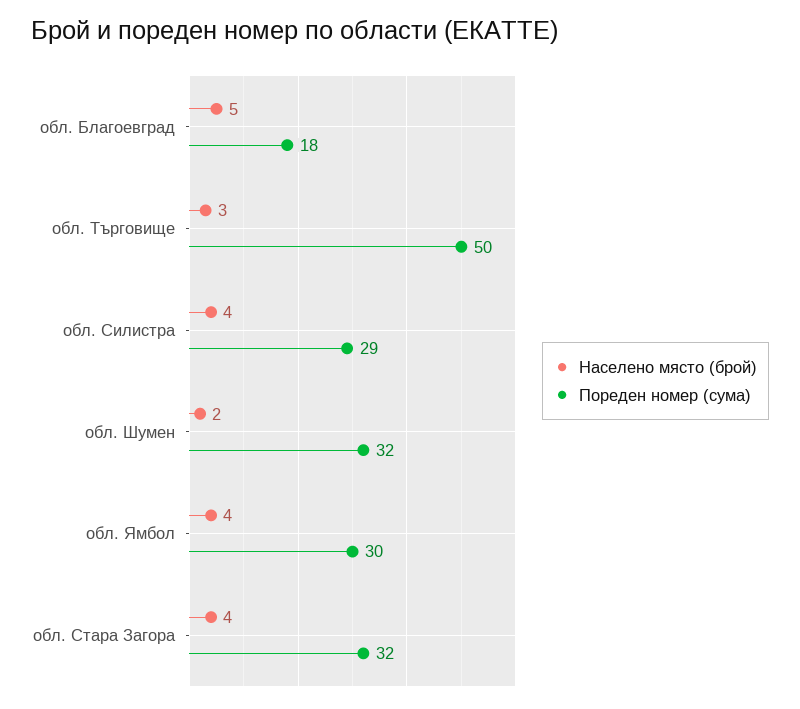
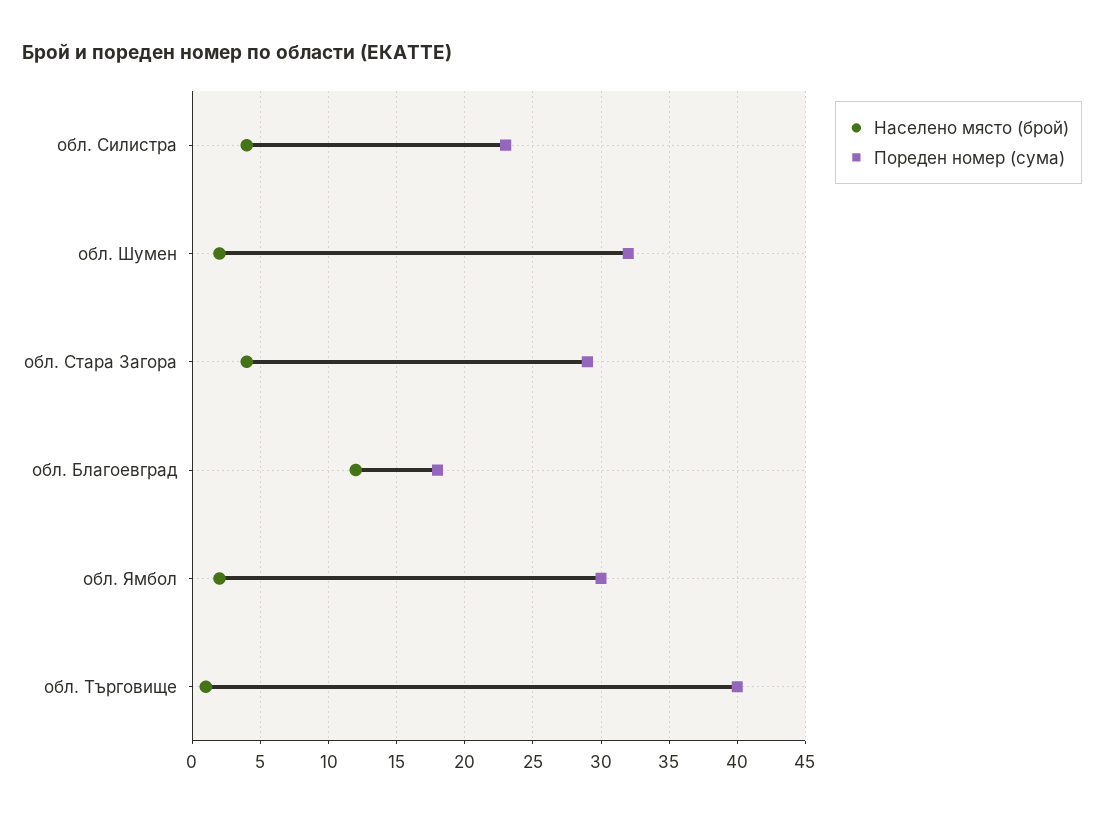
Населено място (брой), обл. Благоевград: 5 -> 12
Населено място (брой), обл. Търговище: 3 -> 1
Пореден номер (сума), обл. Търговище: 50 -> 40
Пореден номер (сума), обл. Силистра: 29 -> 23
Населено място (брой), обл. Ямбол: 4 -> 2
Пореден номер (сума), обл. Стара Загора: 32 -> 29

